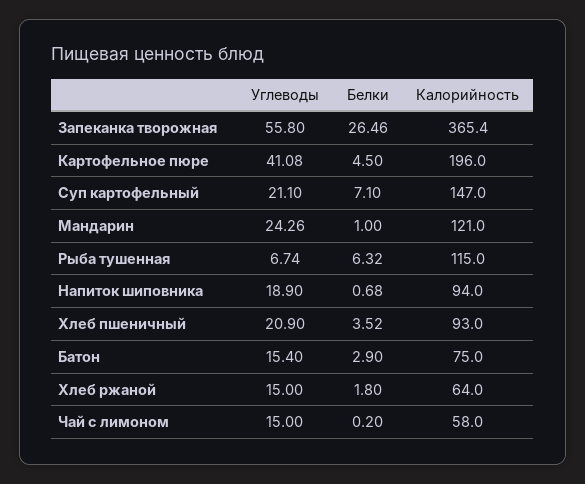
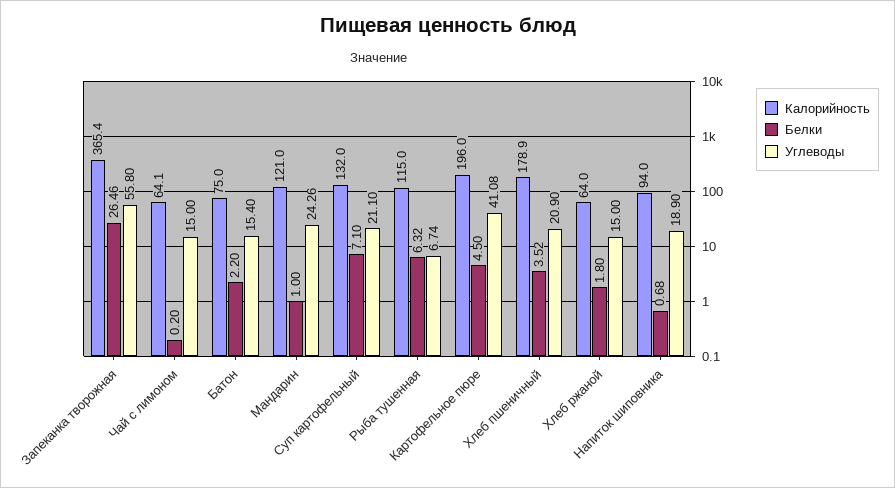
Калорийность, Суп картофельный: 147 -> 132
Калорийность, Хлеб пшеничный: 93 -> 178.9
Белки, Батон: 2.9 -> 2.2
Калорийность, Чай с лимоном: 58 -> 64.1

